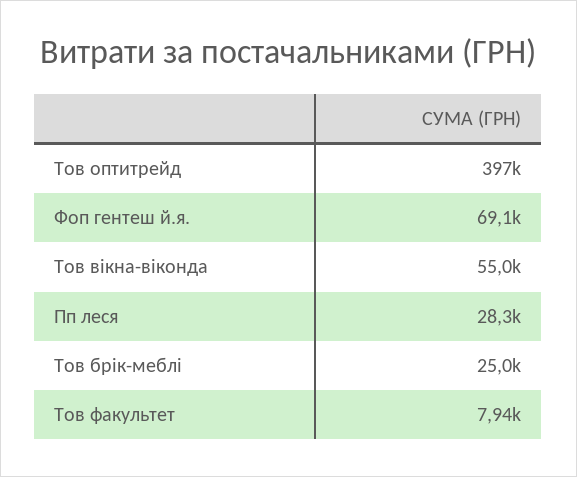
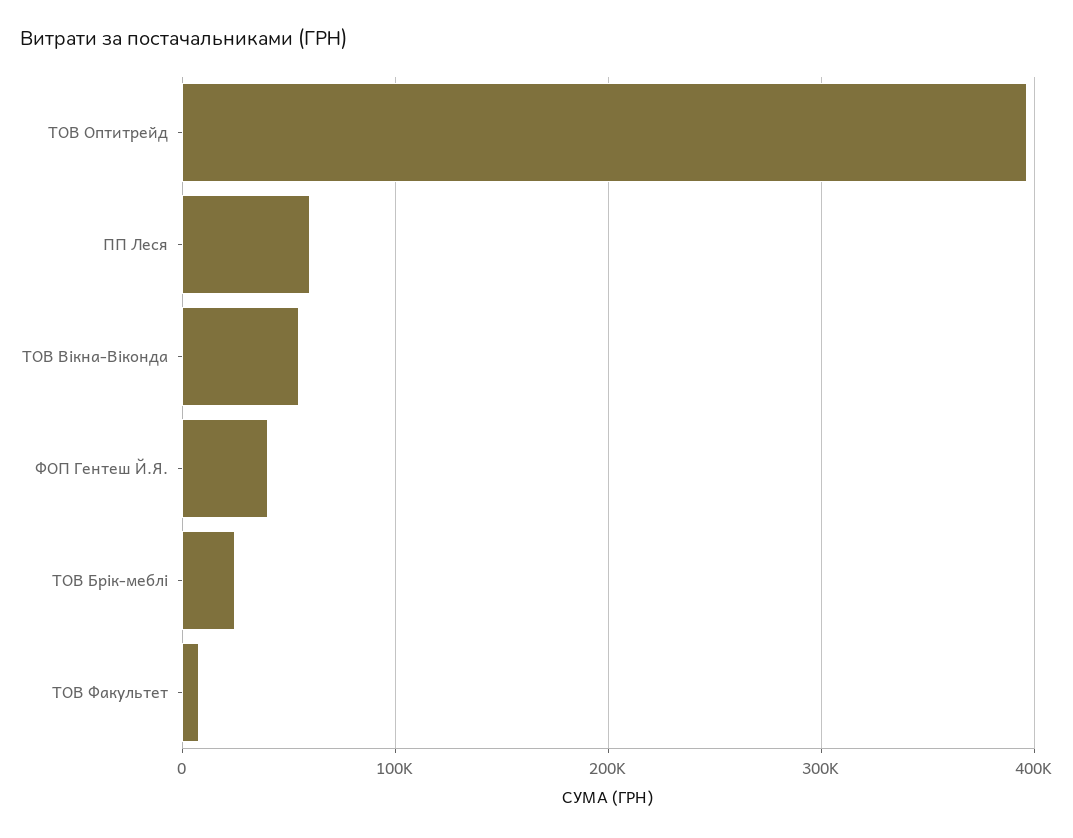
Фоп гентеш й.я.: 69100 -> 40000
Пп леся: 28300 -> 60000

